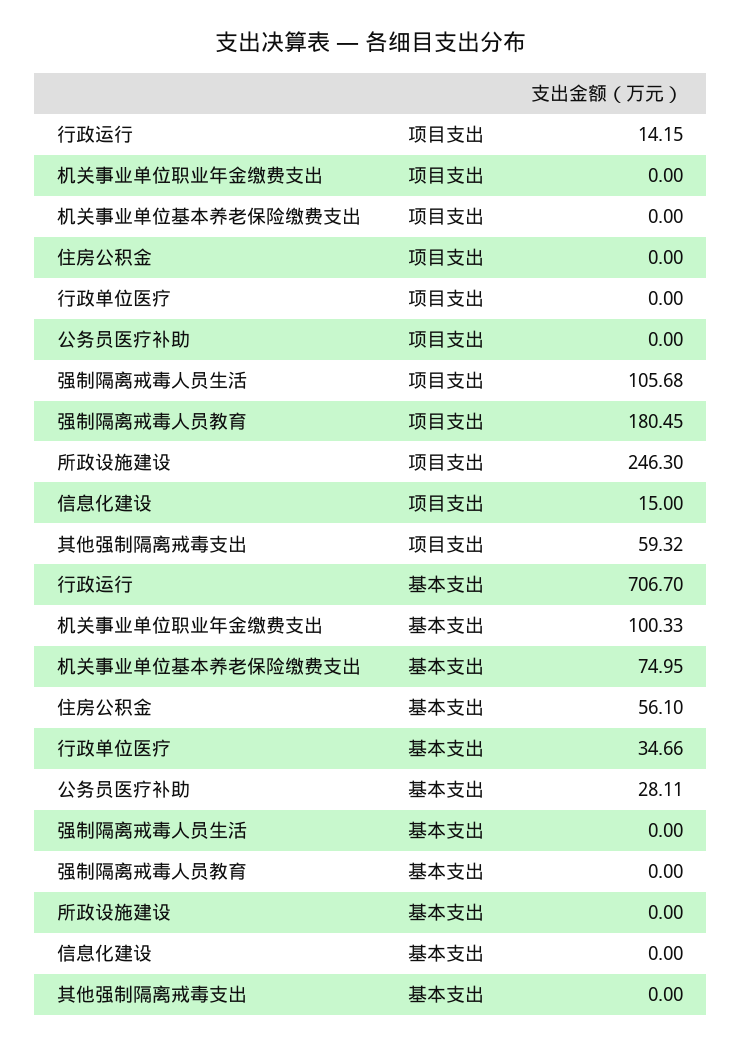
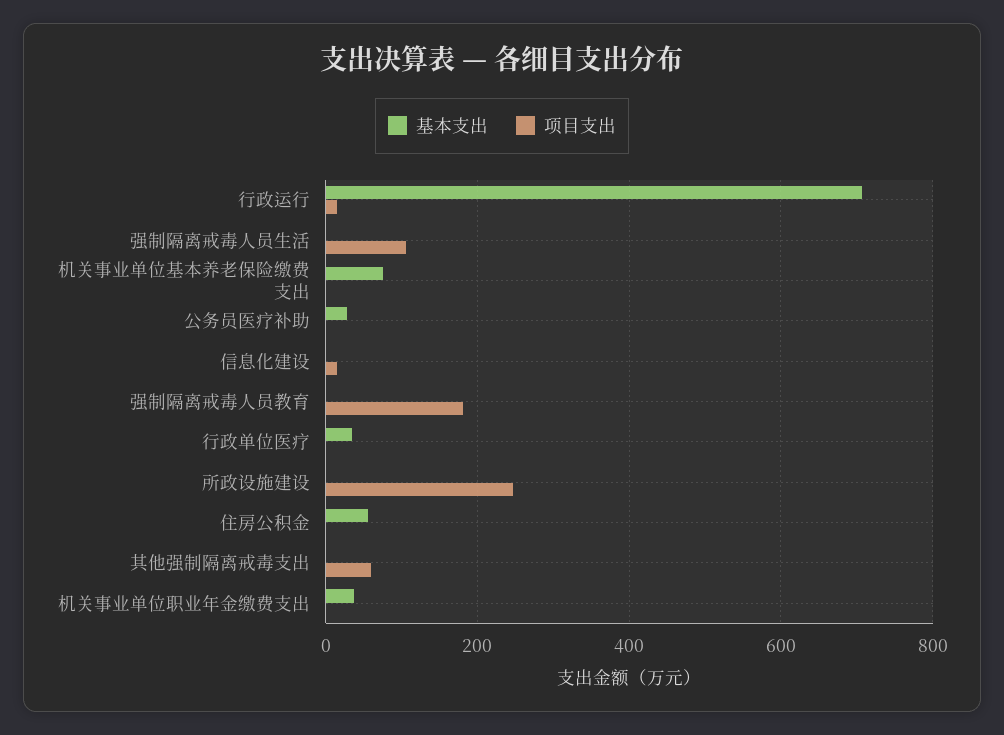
基本支出, 机关事业单位职业年金缴费支出: 100.33 -> 40

